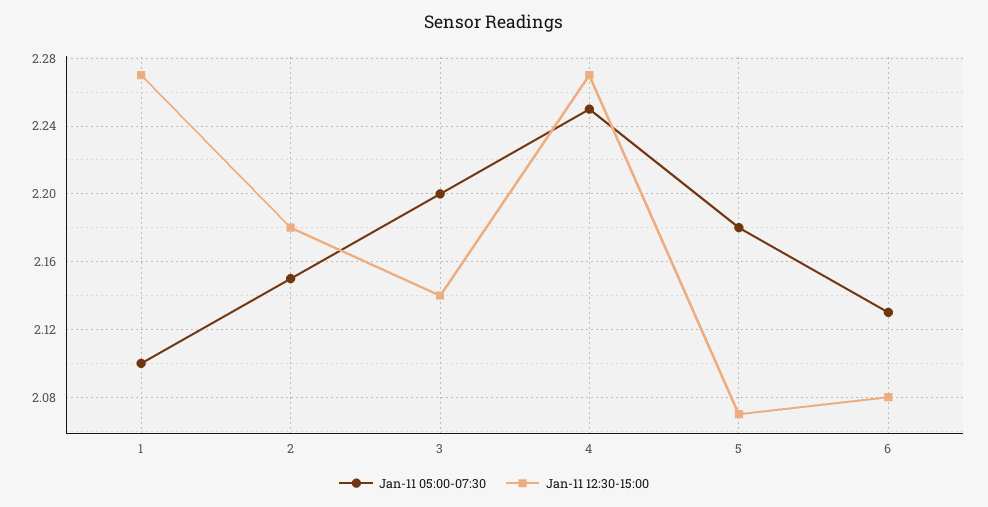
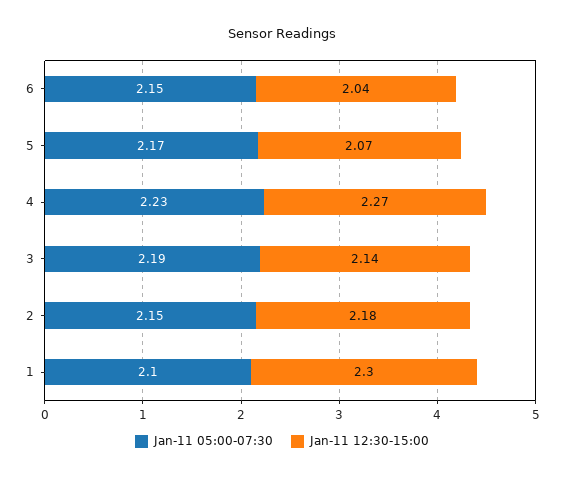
Jan-11 12:30-15:00, 1: 2.27 -> 2.3
Jan-11 05:00-07:30, 3: 2.2 -> 2.19
Jan-11 05:00-07:30, 4: 2.25 -> 2.23
Jan-11 05:00-07:30, 5: 2.18 -> 2.17
Jan-11 05:00-07:30, 6: 2.13 -> 2.15
Jan-11 12:30-15:00, 6: 2.08 -> 2.04

